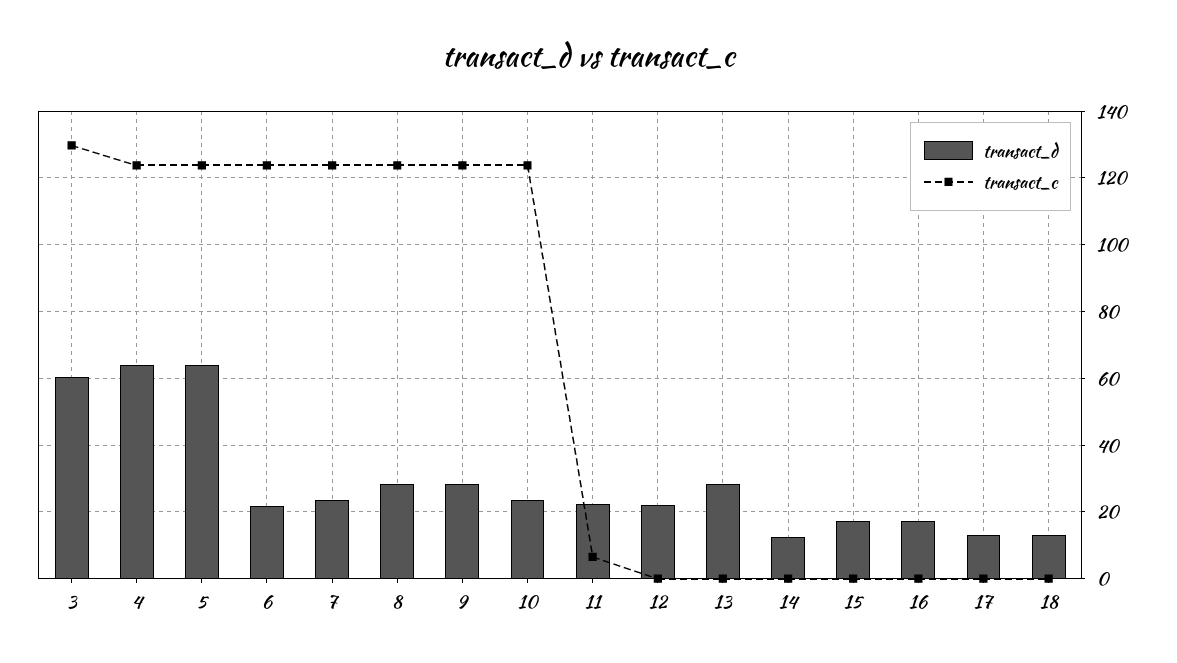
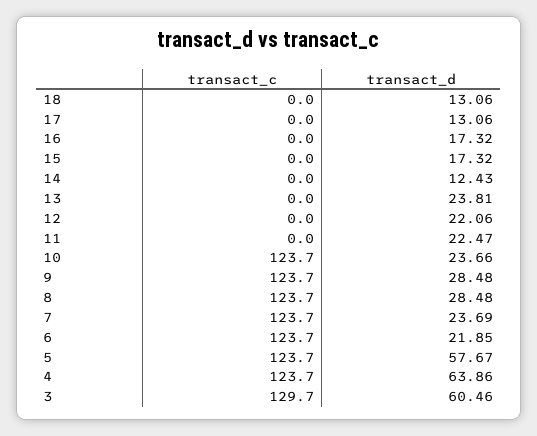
transact_d, 5: 64 -> 57.67
transact_c, 11: 6 -> 0
transact_d, 13: 28 -> 23.81

